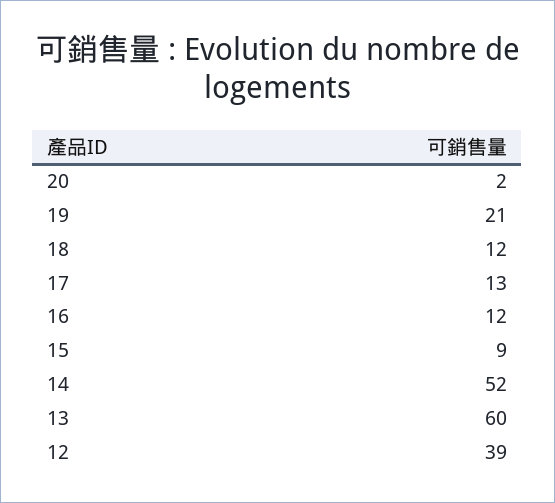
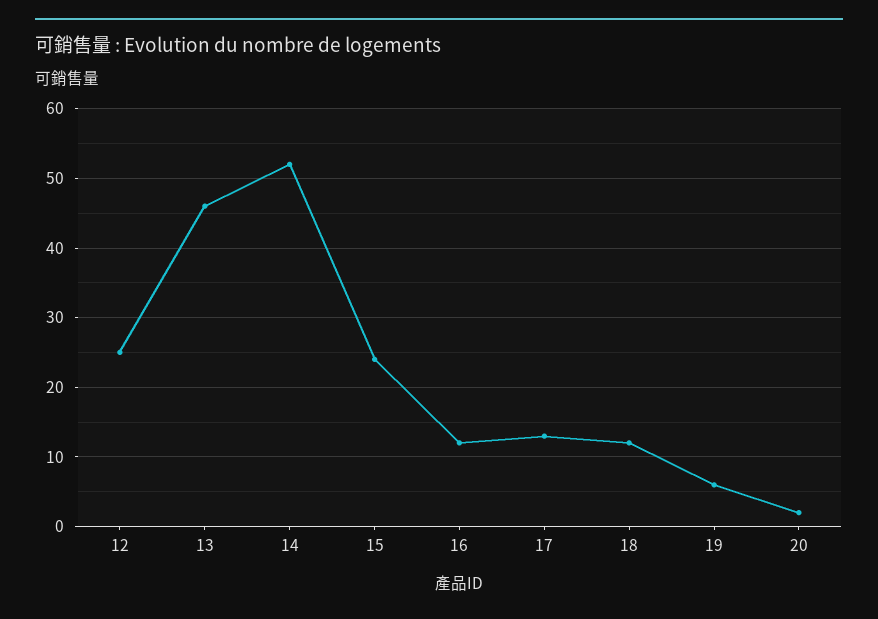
19: 21 -> 6
15: 9 -> 24
13: 60 -> 46
12: 39 -> 25

